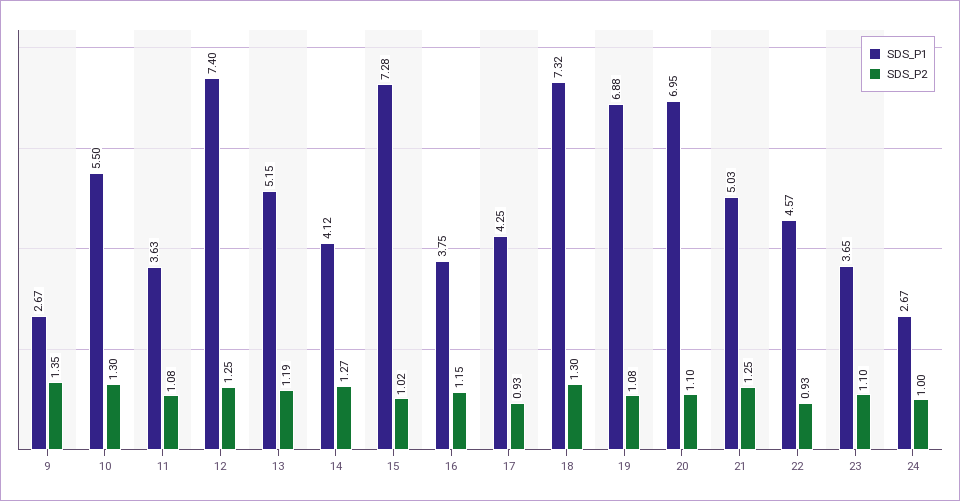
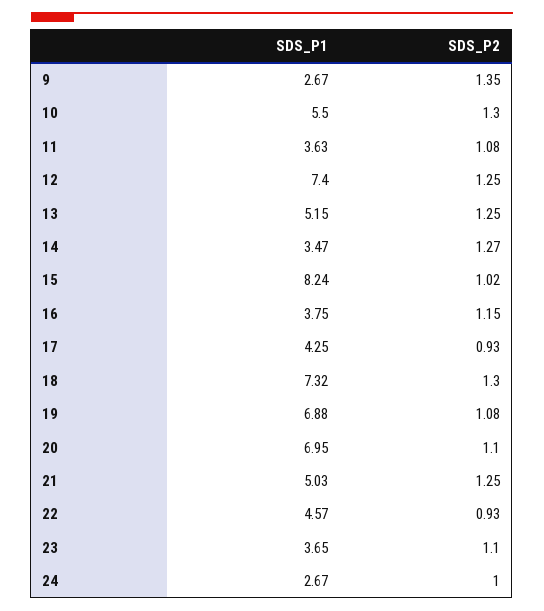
SDS_P2, 13: 1.19 -> 1.25
SDS_P1, 14: 4.12 -> 3.47
SDS_P1, 15: 7.28 -> 8.24

